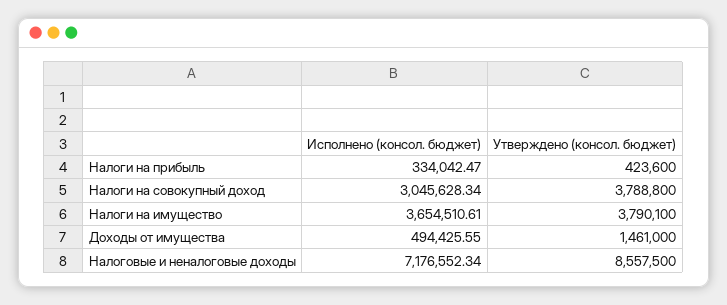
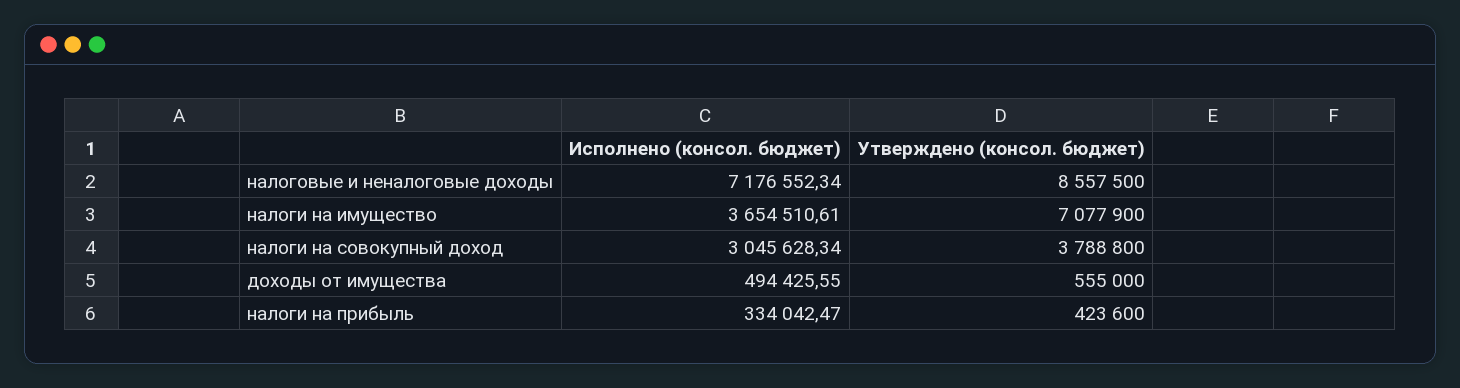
Утверждено (консол. бюджет), Налоги на имущество: 3790100 -> 7077900
Утверждено (консол. бюджет), Доходы от имущества: 1461000 -> 555000

